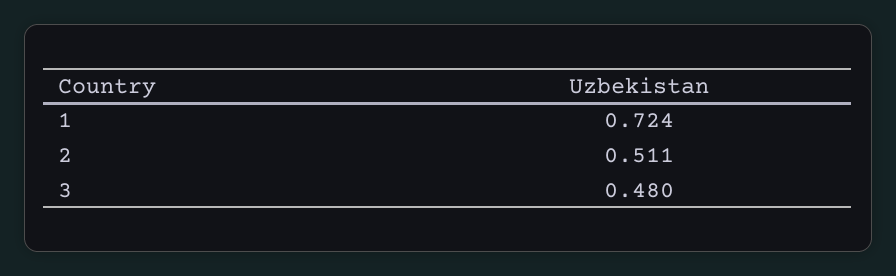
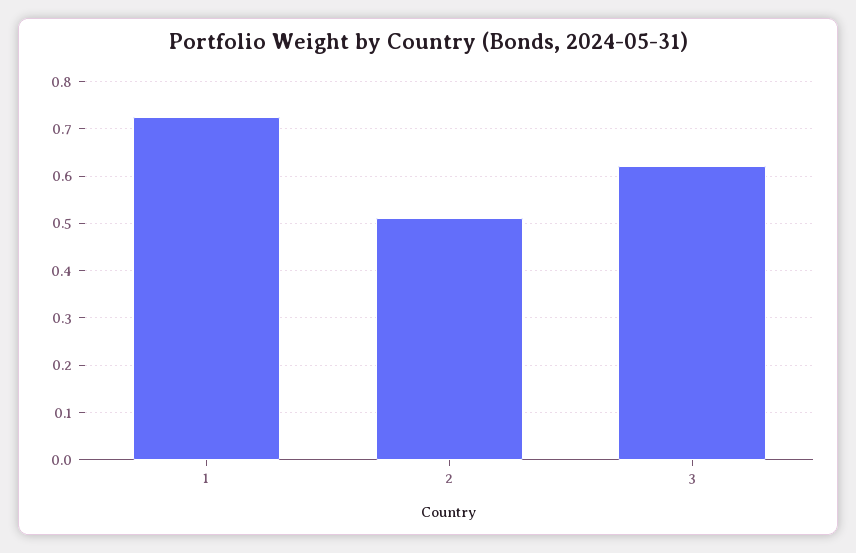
3: 0.48 -> 0.62

